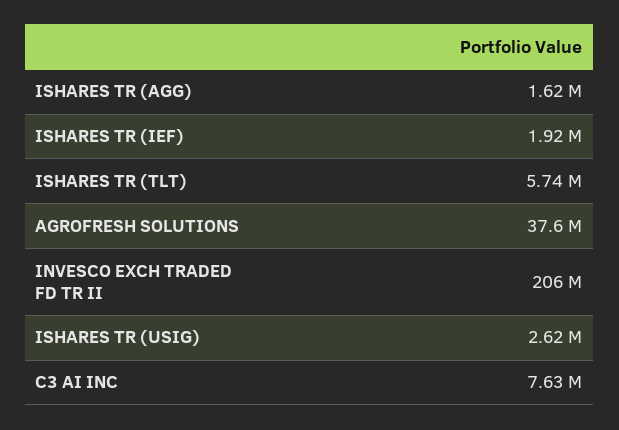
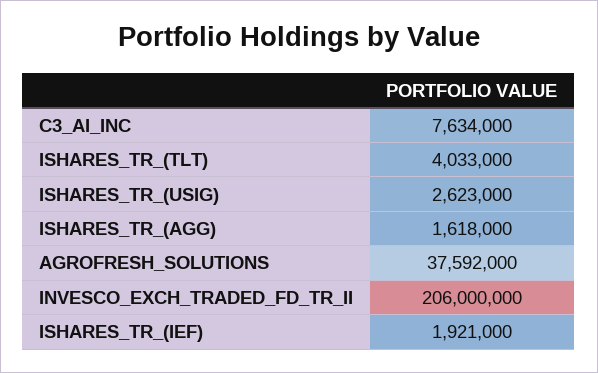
ISHARES TR (TLT): 5740000 -> 4033000

